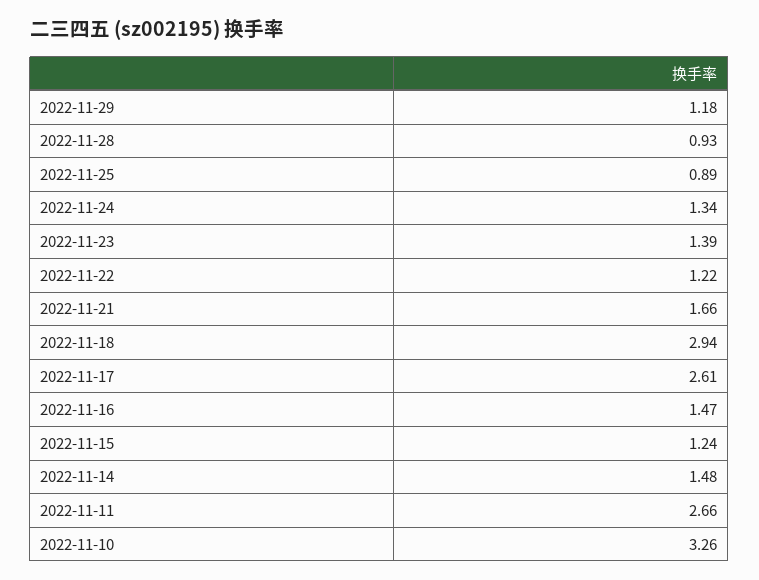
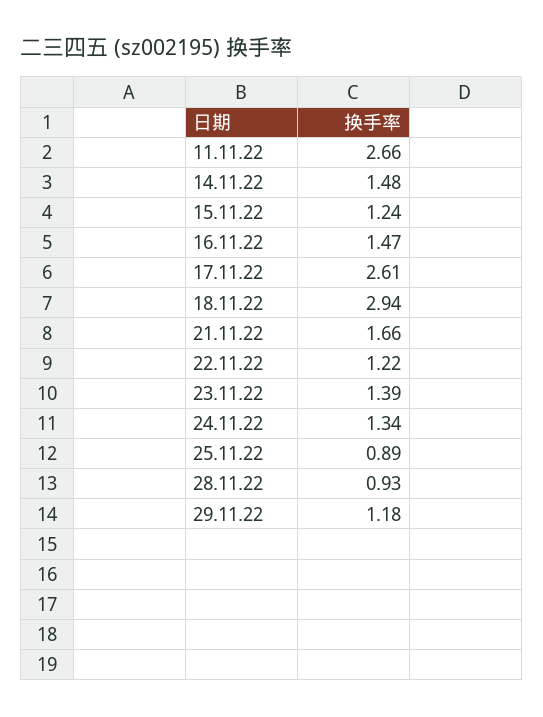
2022-11-10: 3.26 -> none

